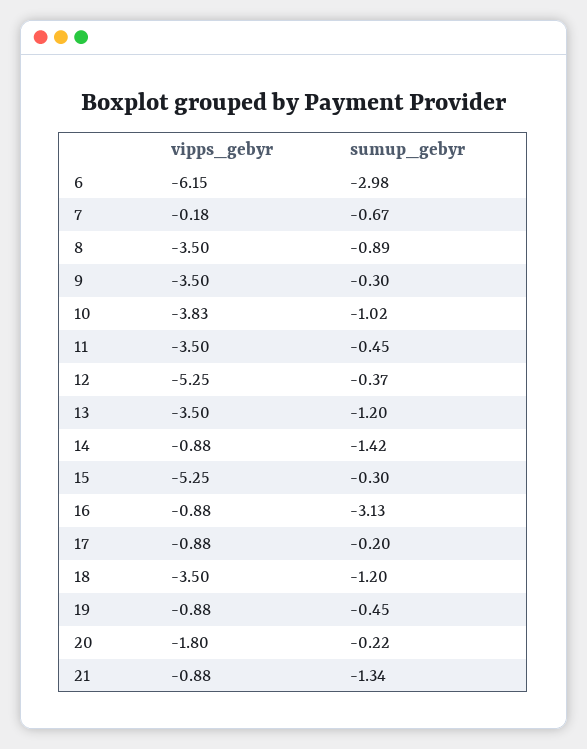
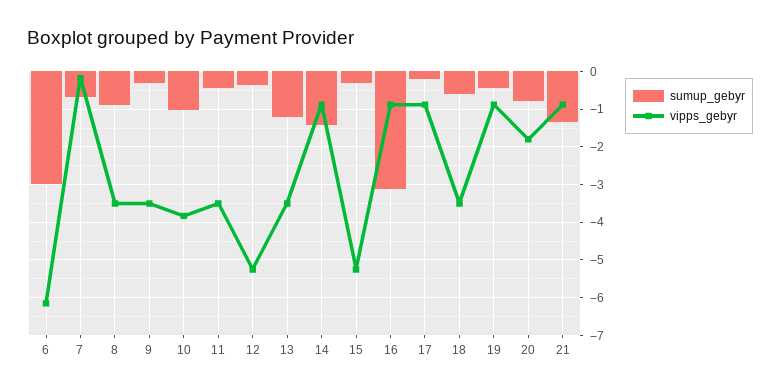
sumup_gebyr, 18: -1.2 -> -0.6
sumup_gebyr, 20: -0.22 -> -0.8

